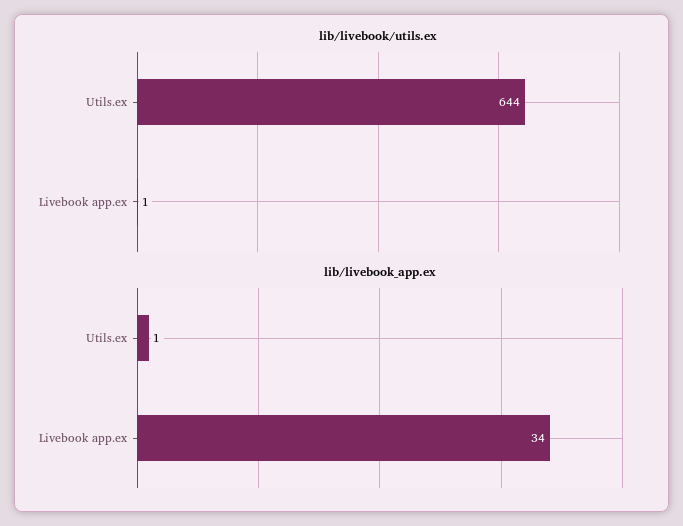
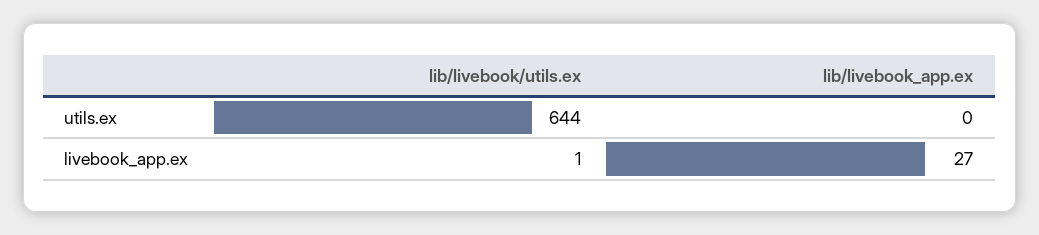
lib/livebook_app.ex, Utils.ex: 1 -> 0
lib/livebook_app.ex, Livebook app.ex: 34 -> 27

